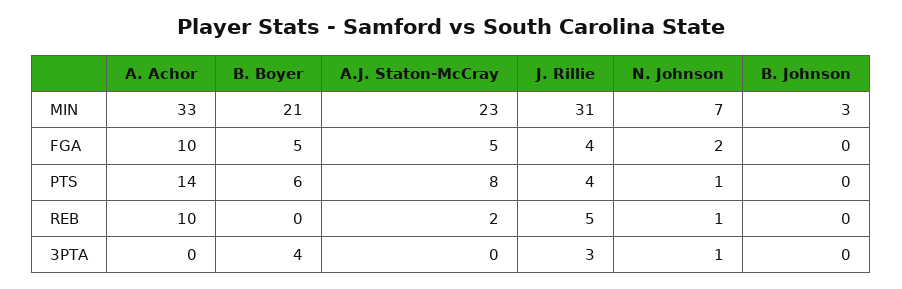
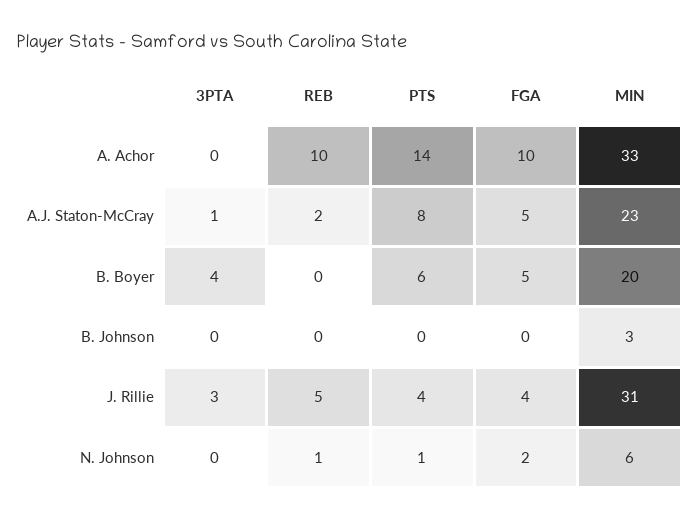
B. Boyer, MIN: 21 -> 20
N. Johnson, MIN: 7 -> 6
A.J. Staton-McCray, 3PTA: 0 -> 1
N. Johnson, 3PTA: 1 -> 0

